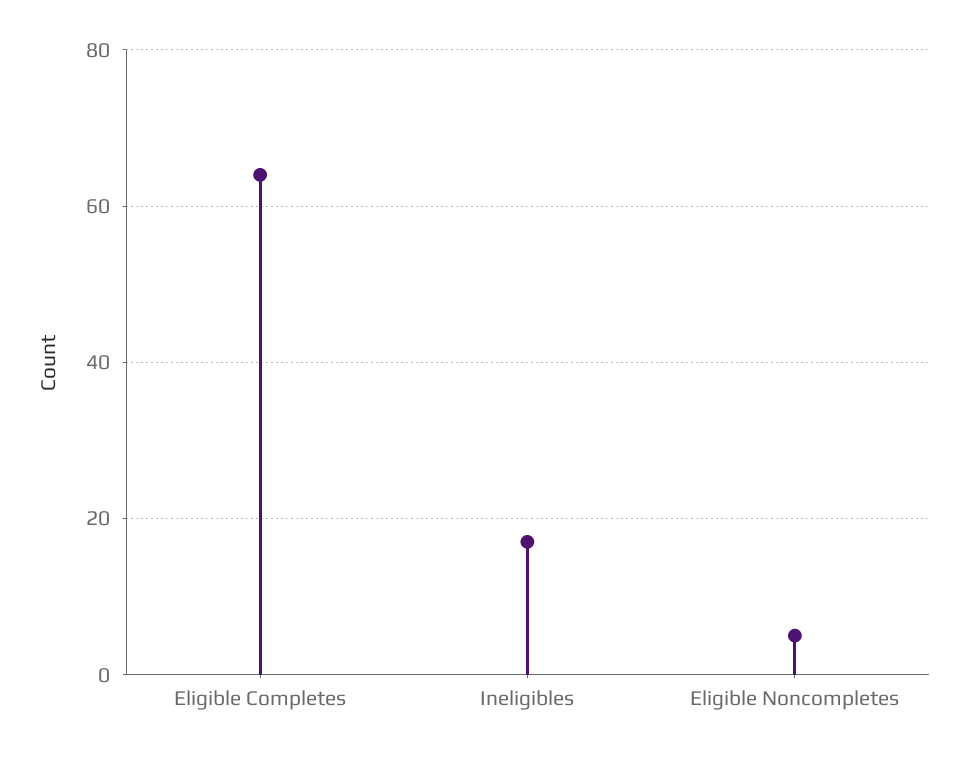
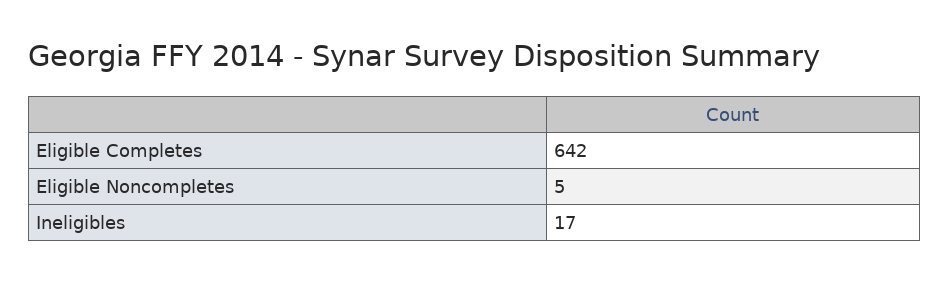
Eligible Completes: 65 -> 642

